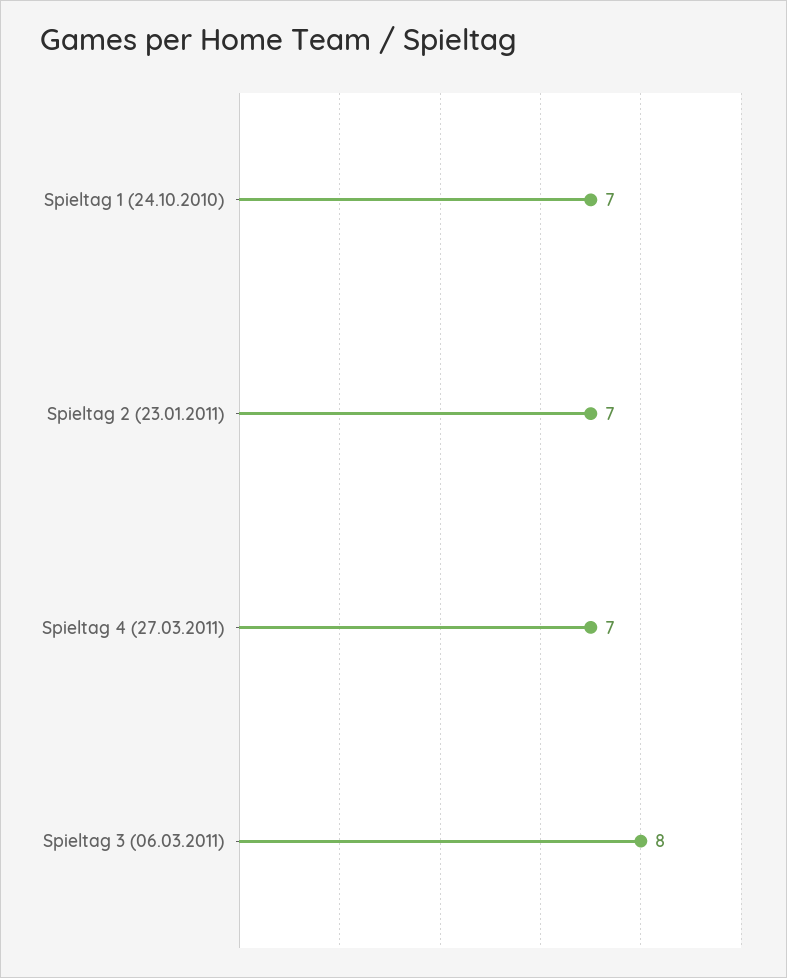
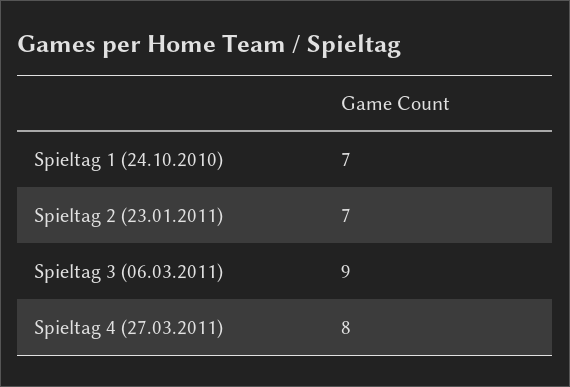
Spieltag 4 (27.03.2011): 7 -> 8
Spieltag 3 (06.03.2011): 8 -> 9

